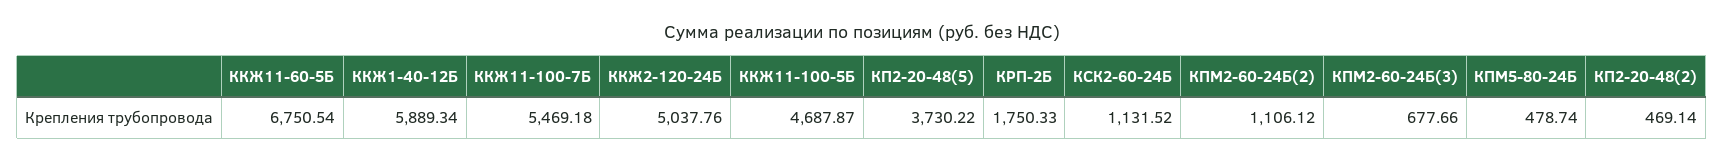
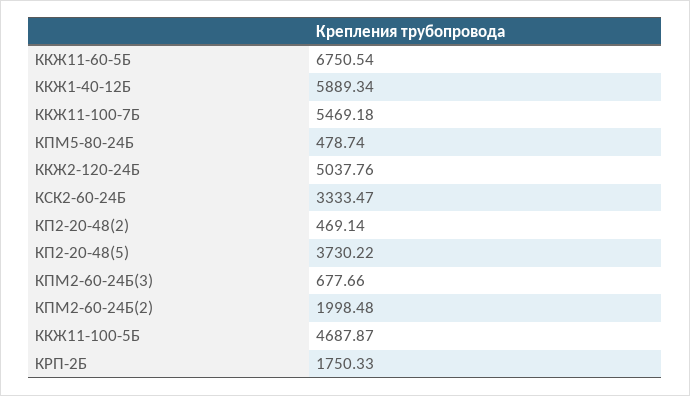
КСК2-60-24Б: 1131.52 -> 3333.47
КПМ2-60-24Б(2): 1106.12 -> 1998.48

